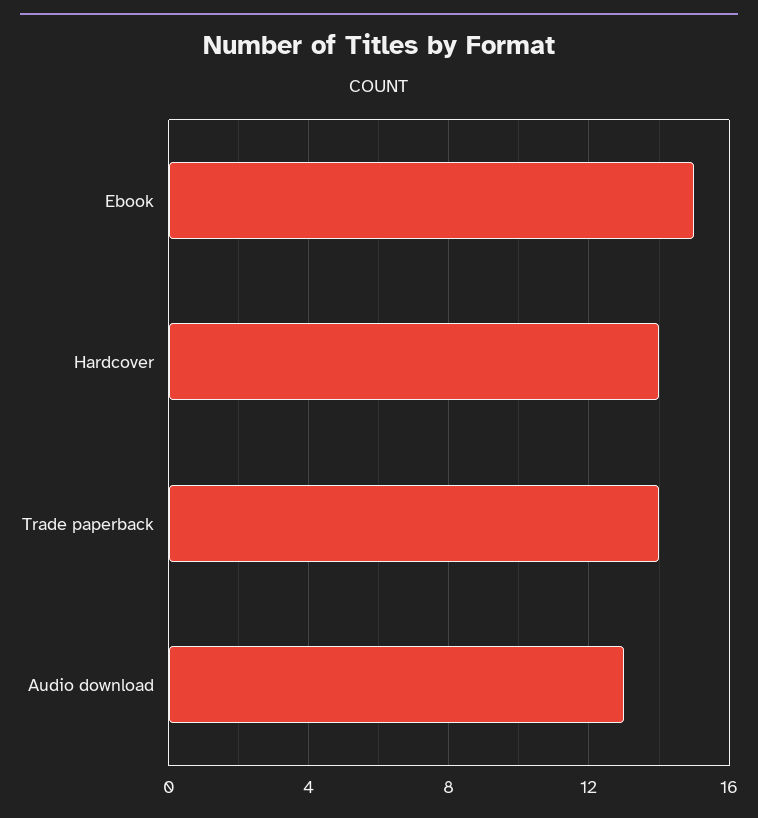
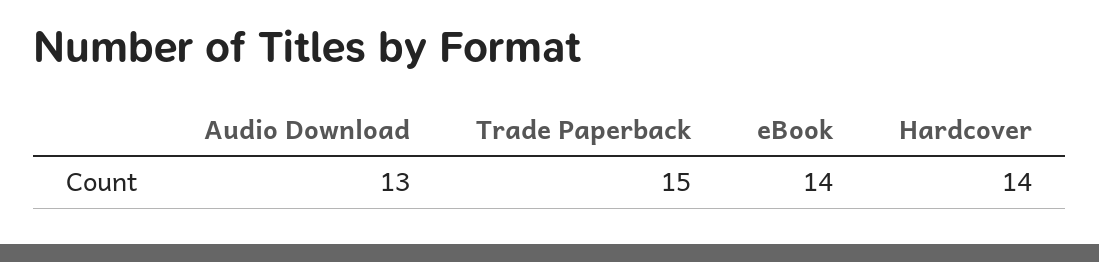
Ebook: 15 -> 14
Trade paperback: 14 -> 15

